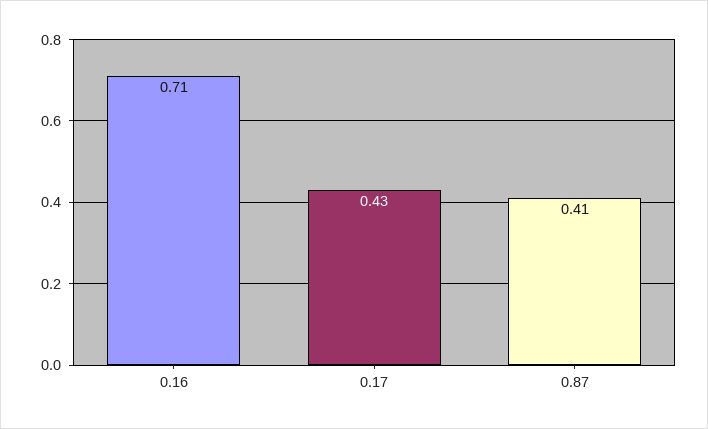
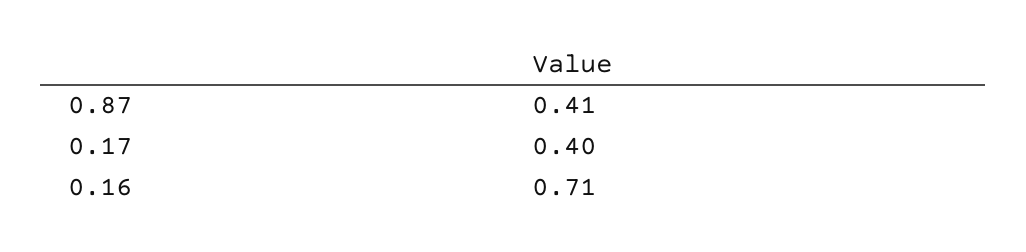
0.17: 0.43 -> 0.4

